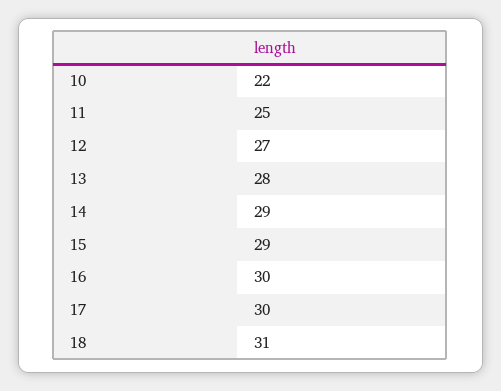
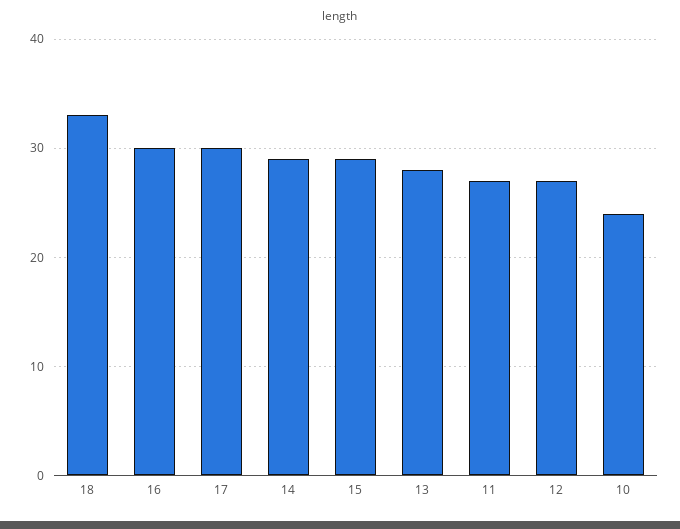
10: 22 -> 24
11: 25 -> 27
18: 31 -> 33

